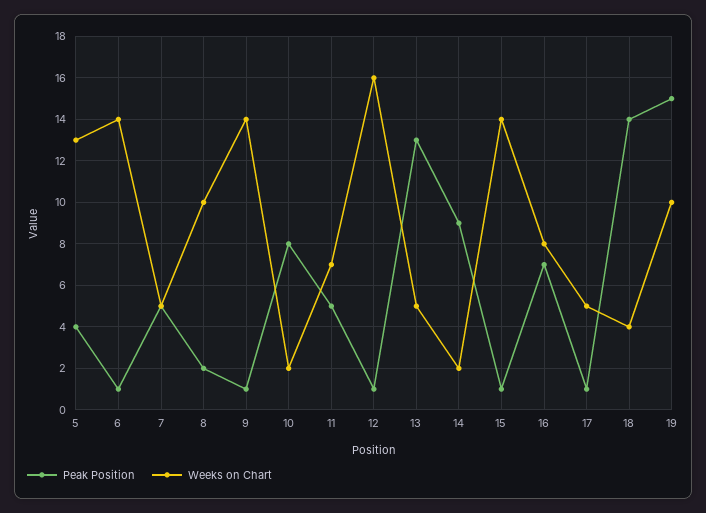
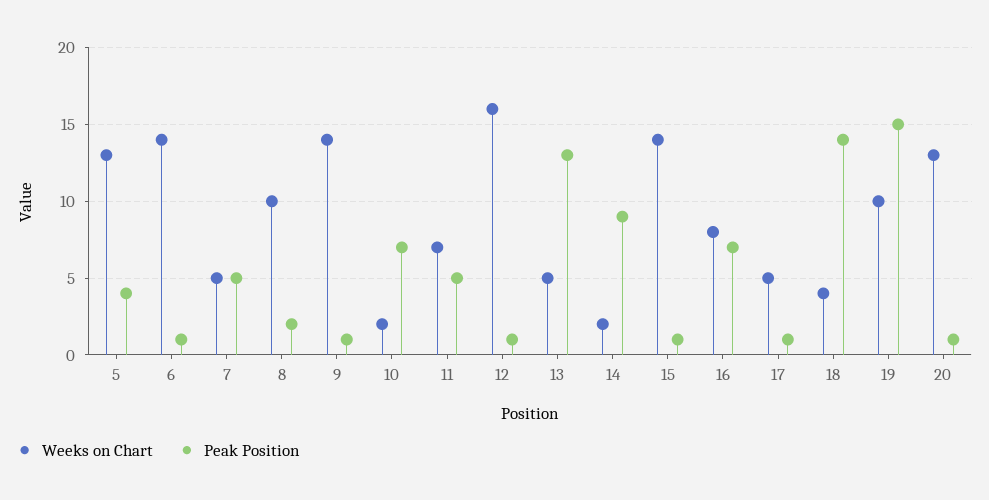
Peak Position, 10: 8 -> 7
Weeks on Chart, 20: none -> 13
Peak Position, 20: none -> 1

